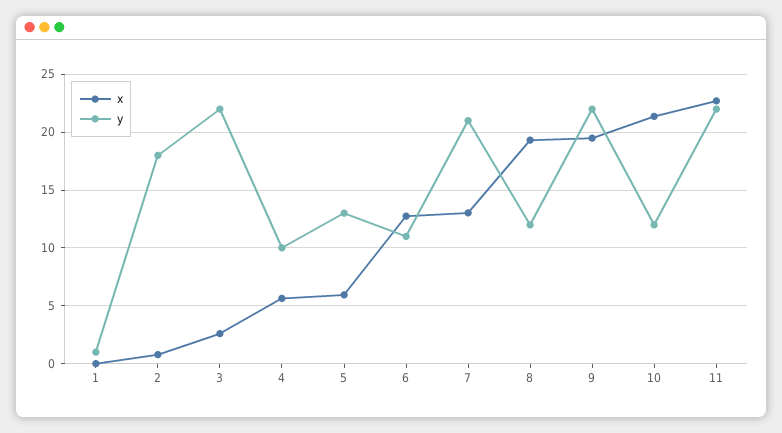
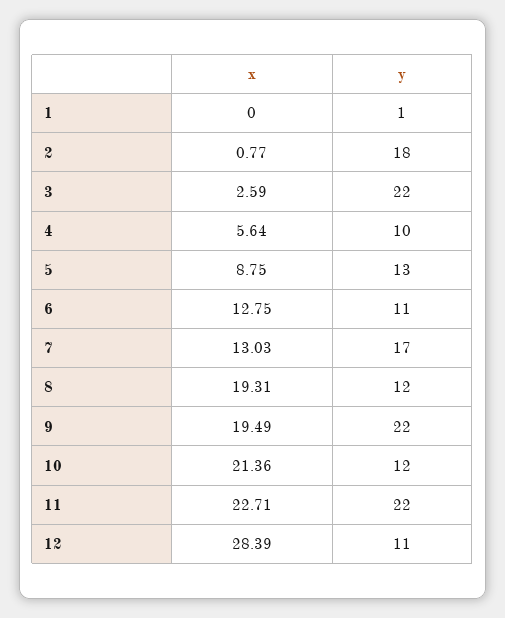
x, 5: 6 -> 8.75
y, 7: 21 -> 17
x, 12: none -> 28.39
y, 12: none -> 11

